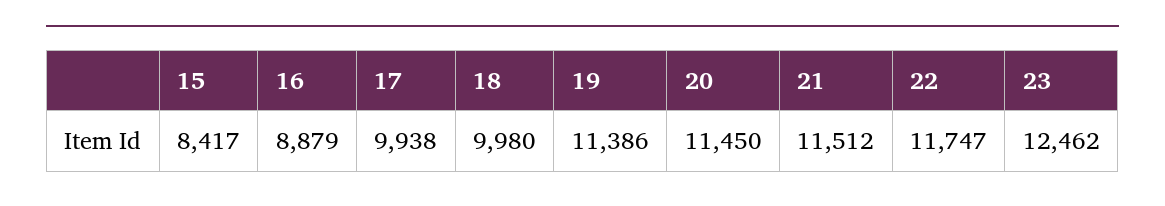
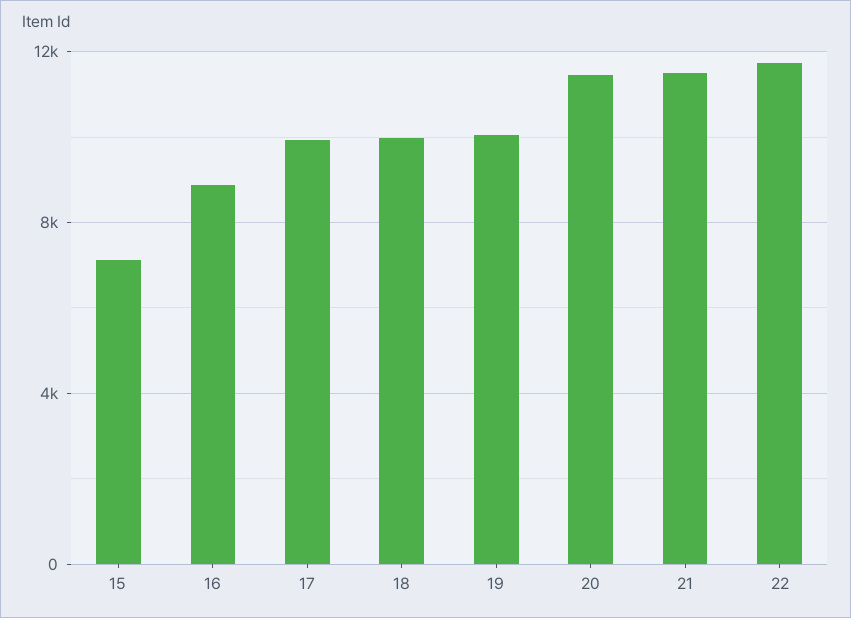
15: 8417 -> 7000
19: 11386 -> 10000
23: 12462 -> none

